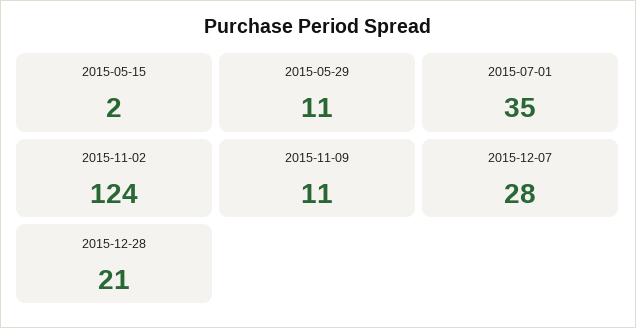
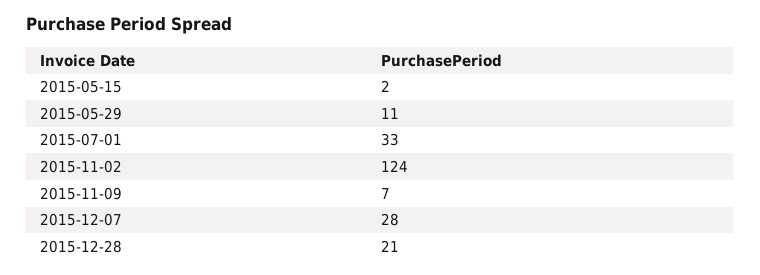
2015-07-01: 35 -> 33
2015-11-09: 11 -> 7

